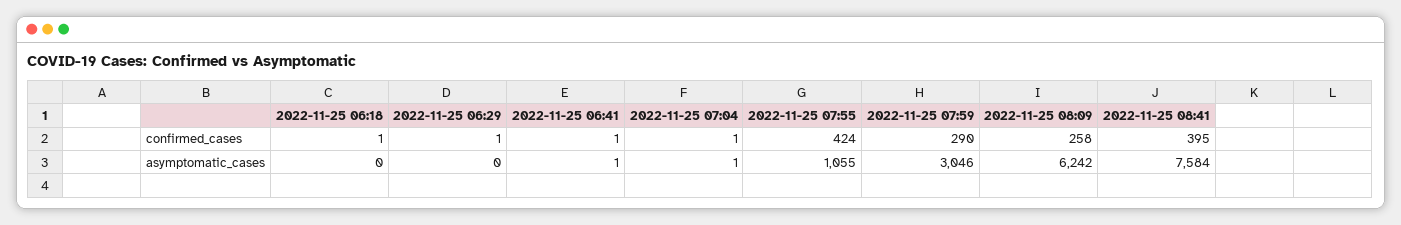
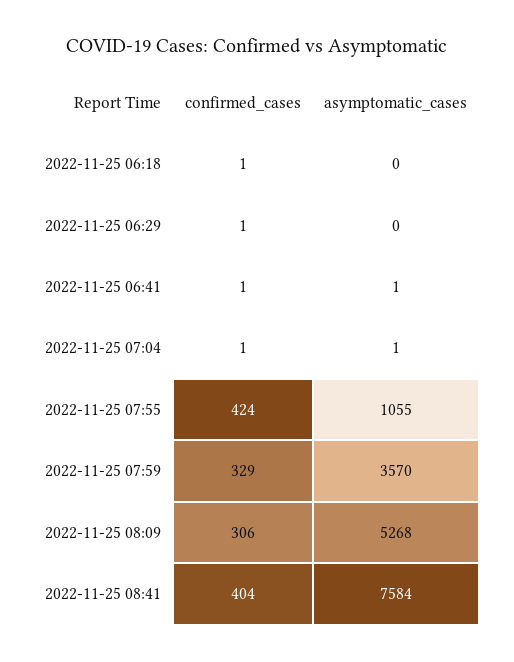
2022-11-25 07:59, confirmed_cases: 290 -> 329
2022-11-25 08:09, confirmed_cases: 258 -> 306
2022-11-25 08:41, confirmed_cases: 395 -> 404
2022-11-25 07:59, asymptomatic_cases: 3046 -> 3570
2022-11-25 08:09, asymptomatic_cases: 6242 -> 5268

